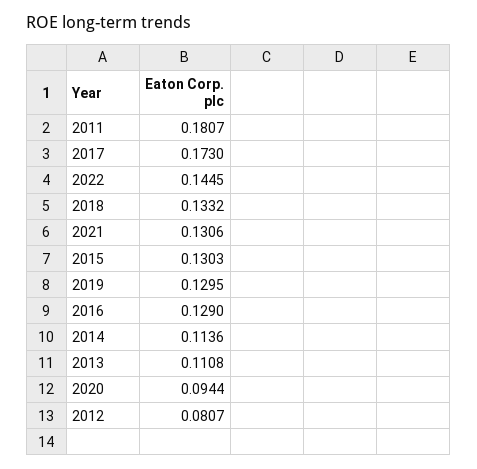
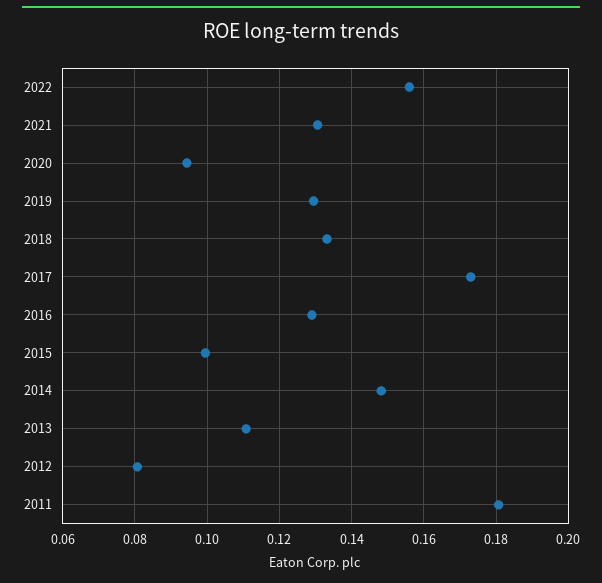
2022: 0.1445 -> 0.156
2015: 0.1303 -> 0.1
2014: 0.1136 -> 0.148

